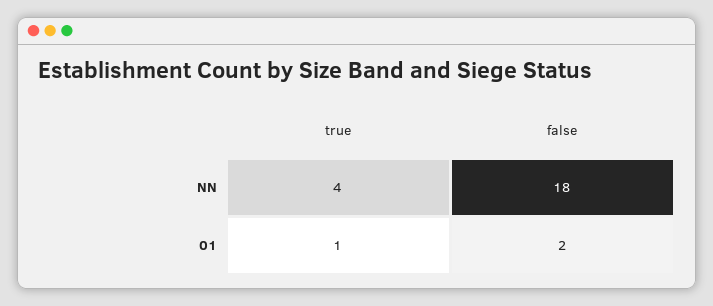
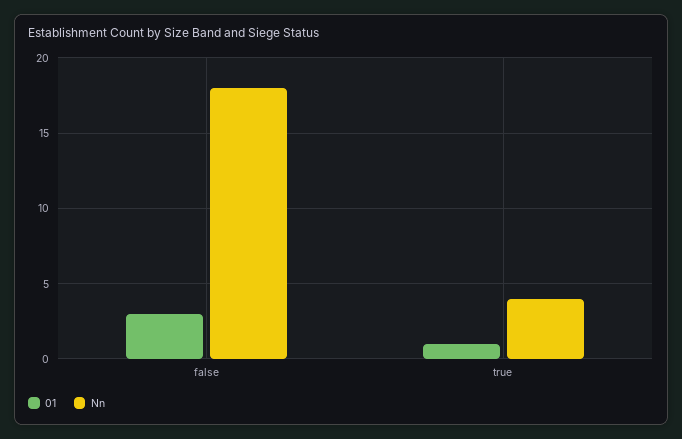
01, false: 2 -> 3

